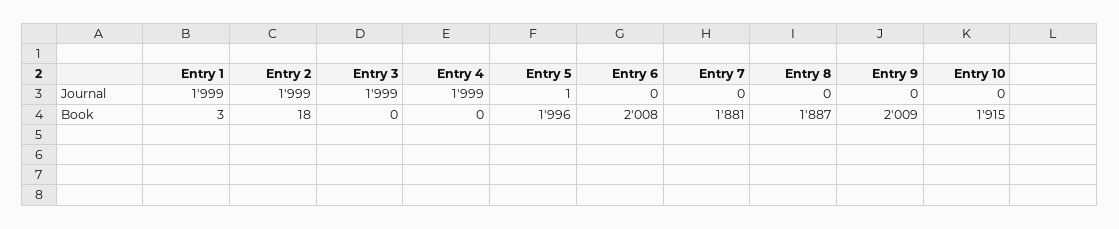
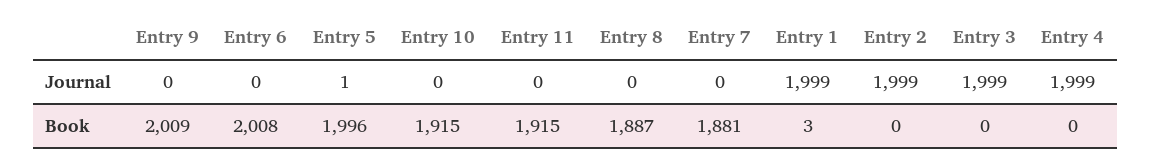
Entry 2, Book: 18 -> 0
Entry 11, Journal: none -> 0
Entry 11, Book: none -> 1915

